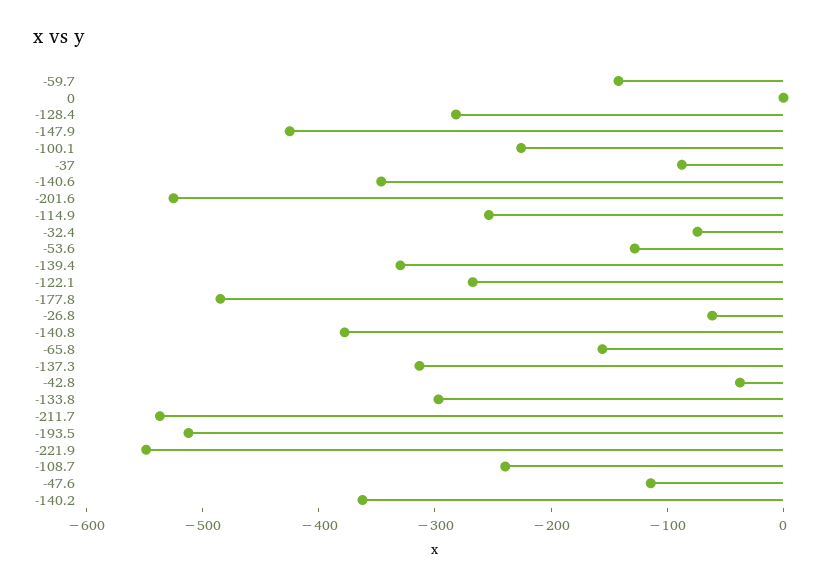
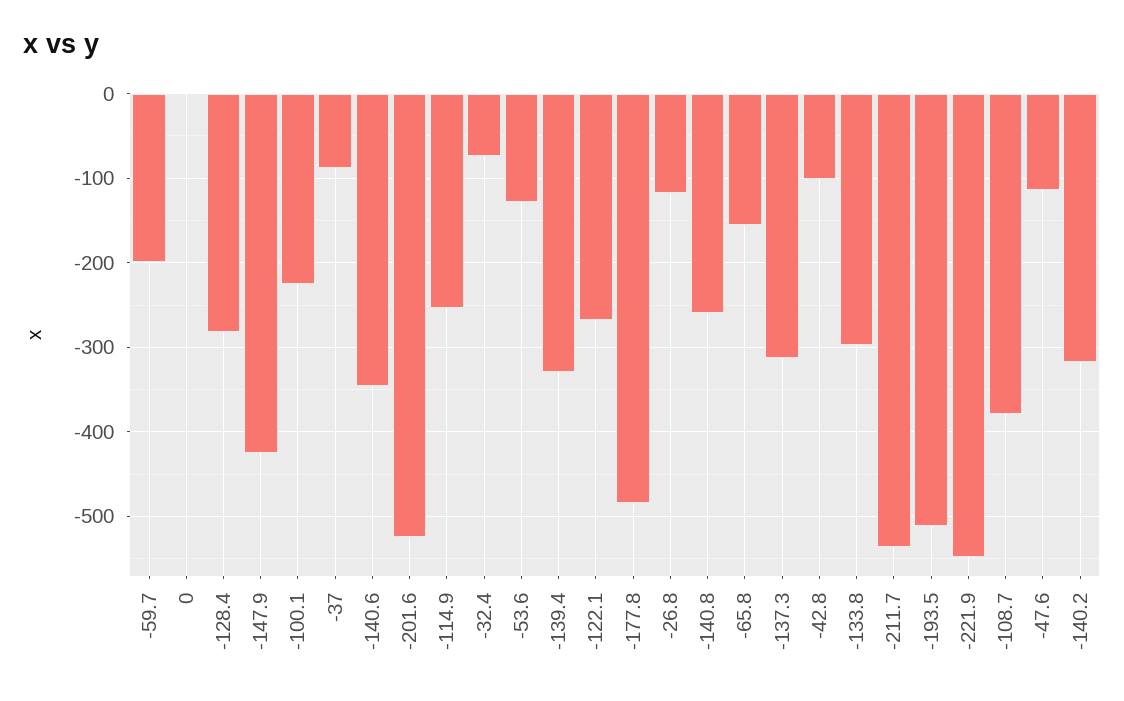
-59.7: -140 -> -200
-26.8: -60 -> -120
-140.8: -380 -> -260
-42.8: -40 -> -100
-108.7: -240 -> -380
-140.2: -360 -> -320

